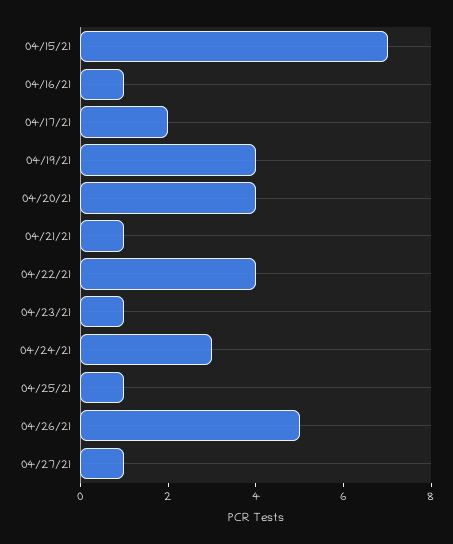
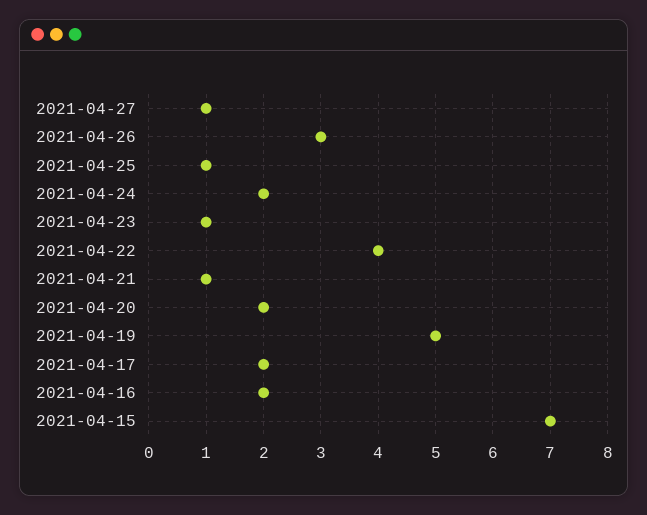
04/16/21: 1 -> 2
04/19/21: 4 -> 5
04/20/21: 4 -> 2
04/24/21: 3 -> 2
04/26/21: 5 -> 3

